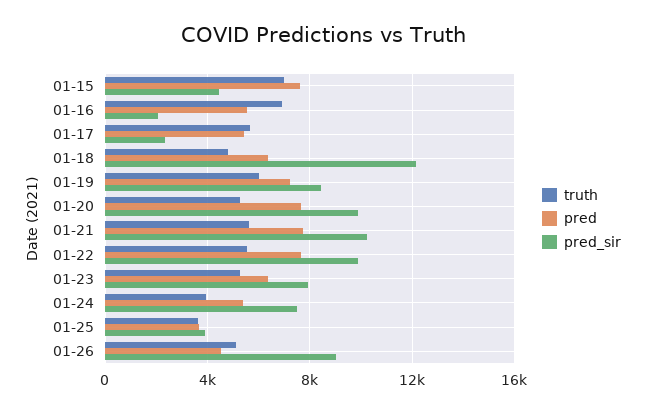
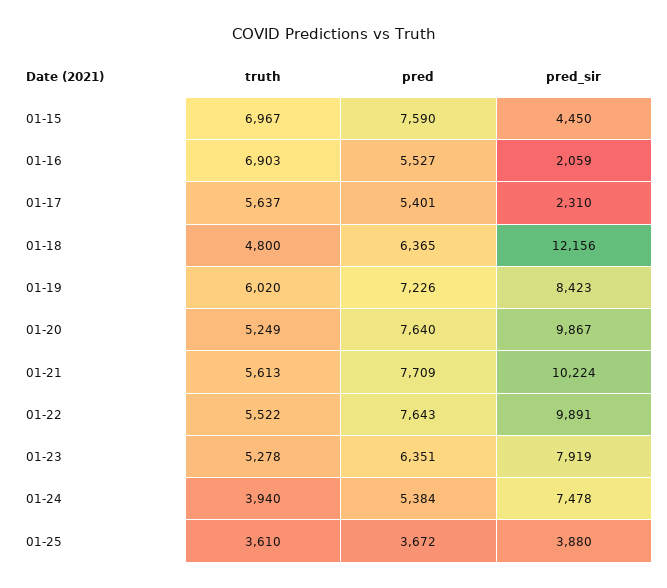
truth, 01-26: 5000 -> none
pred, 01-26: 4500 -> none
pred_sir, 01-26: 9000 -> none

